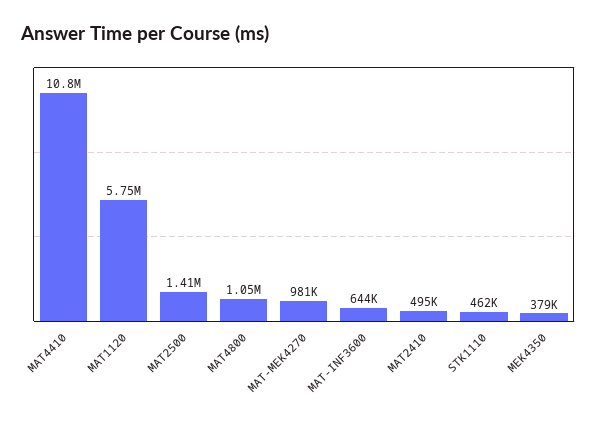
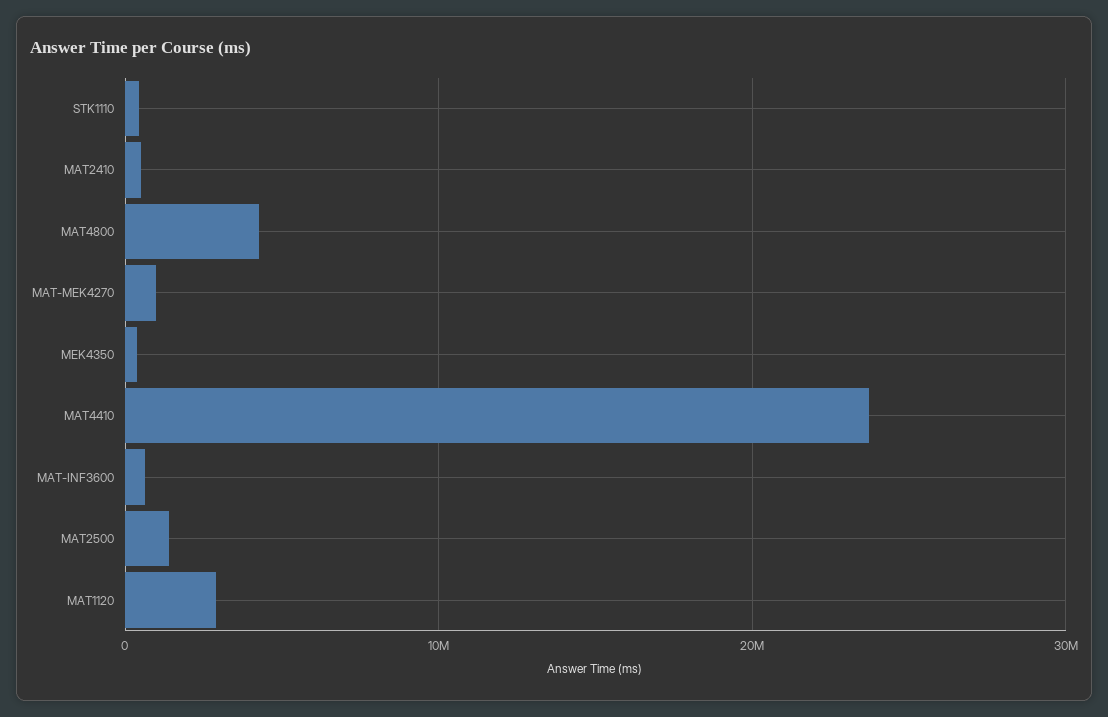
MAT4410: 10800000 -> 24000000
MAT1120: 5750000 -> 3000000
MAT4800: 1050000 -> 4000000

